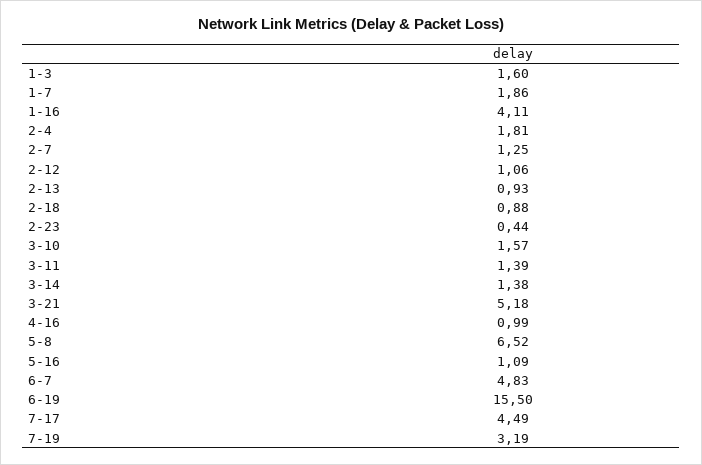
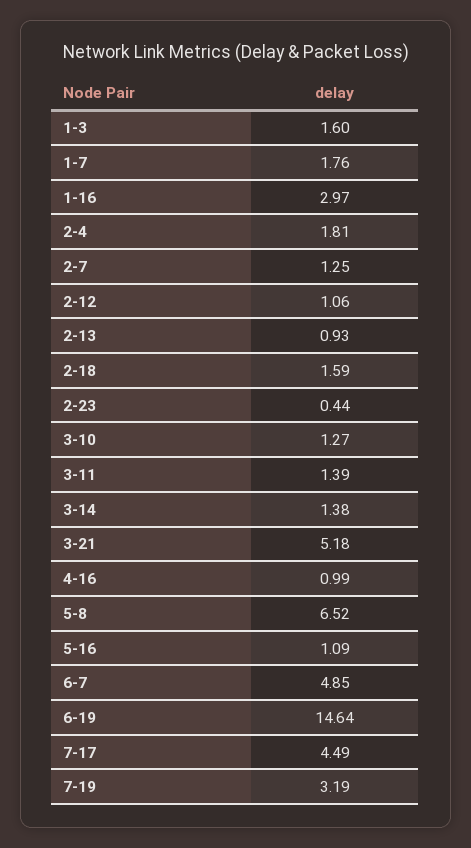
1-7: 1.86 -> 1.76
1-16: 4.11 -> 2.97
2-18: 0.88 -> 1.59
3-10: 1.57 -> 1.27
6-7: 4.83 -> 4.85
6-19: 15.5 -> 14.64

